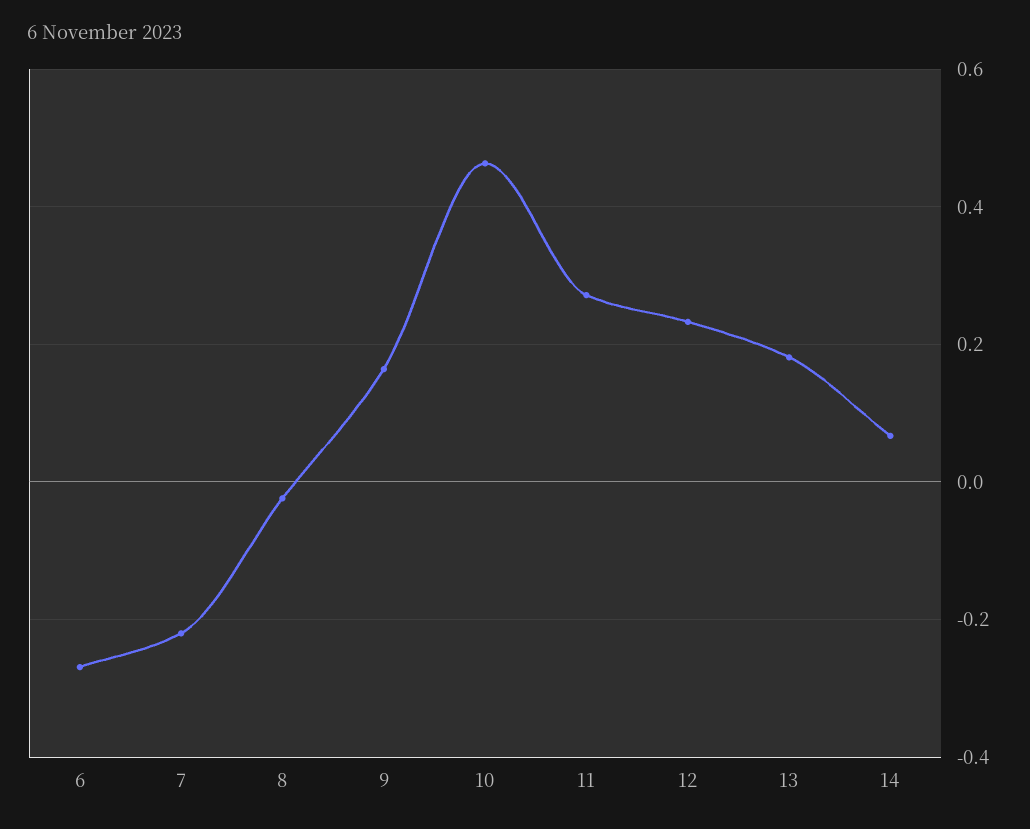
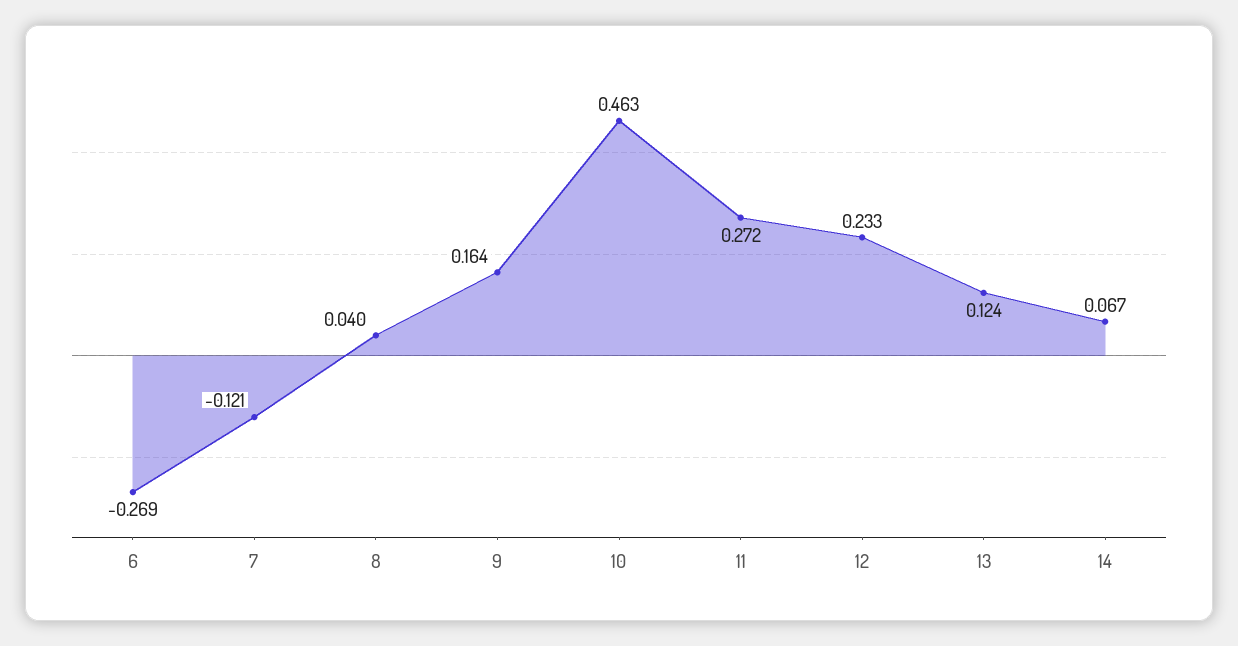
7: -0.22 -> -0.121
8: -0.02 -> 0.04
13: 0.18 -> 0.124

